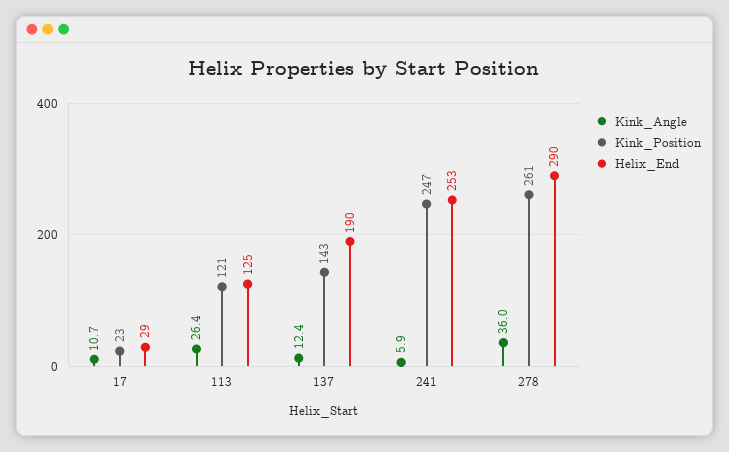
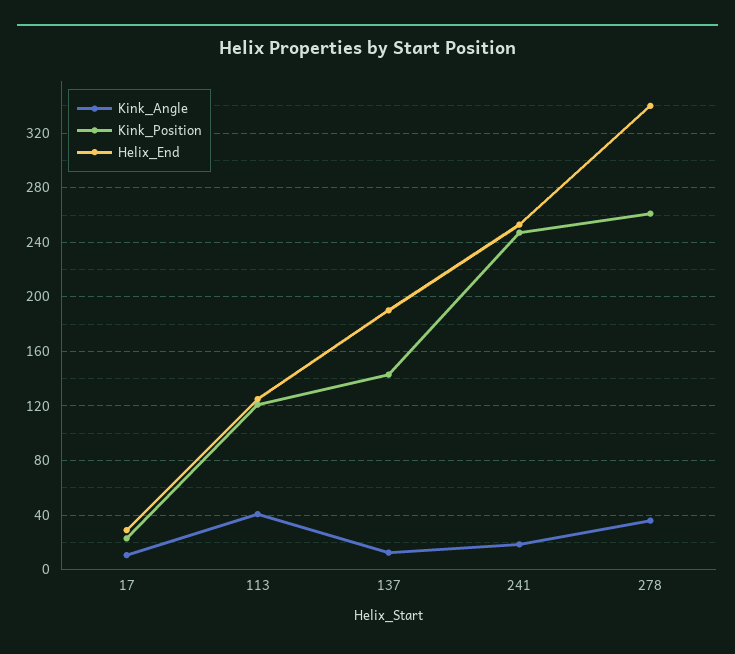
Kink_Angle, 113: 26.4 -> 40
Kink_Angle, 241: 5.9 -> 20
Helix_End, 278: 290 -> 340

